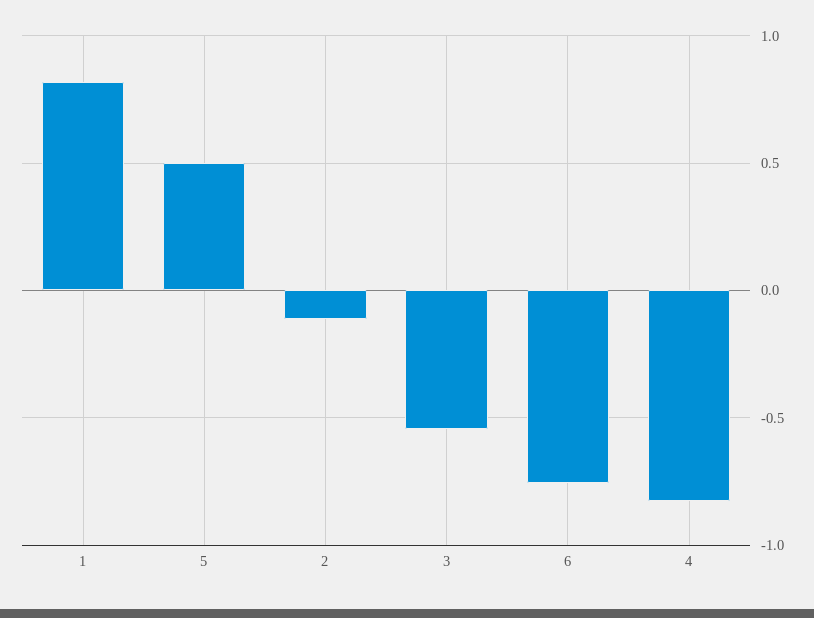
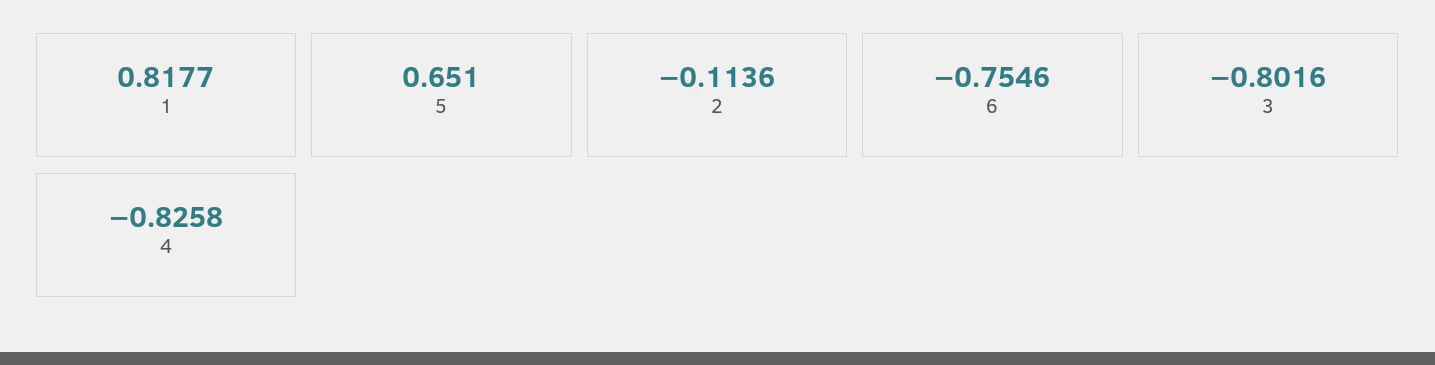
5: 0.5 -> 0.651
3: -0.55 -> -0.8016

